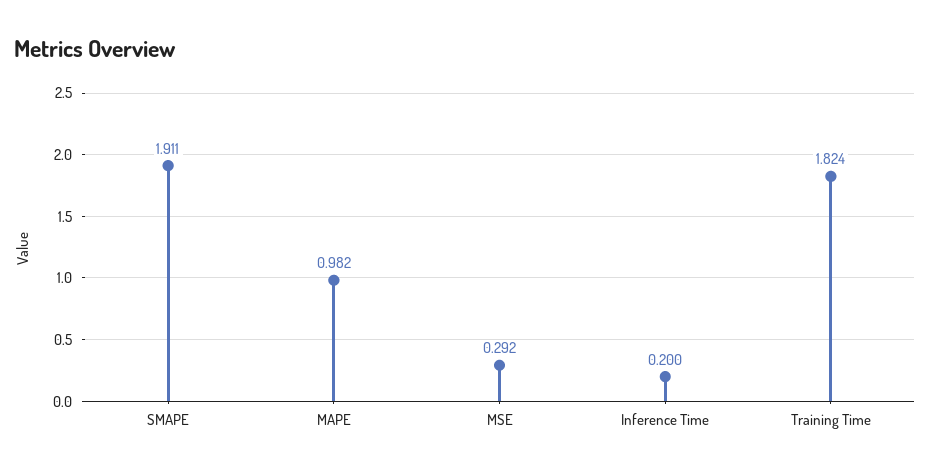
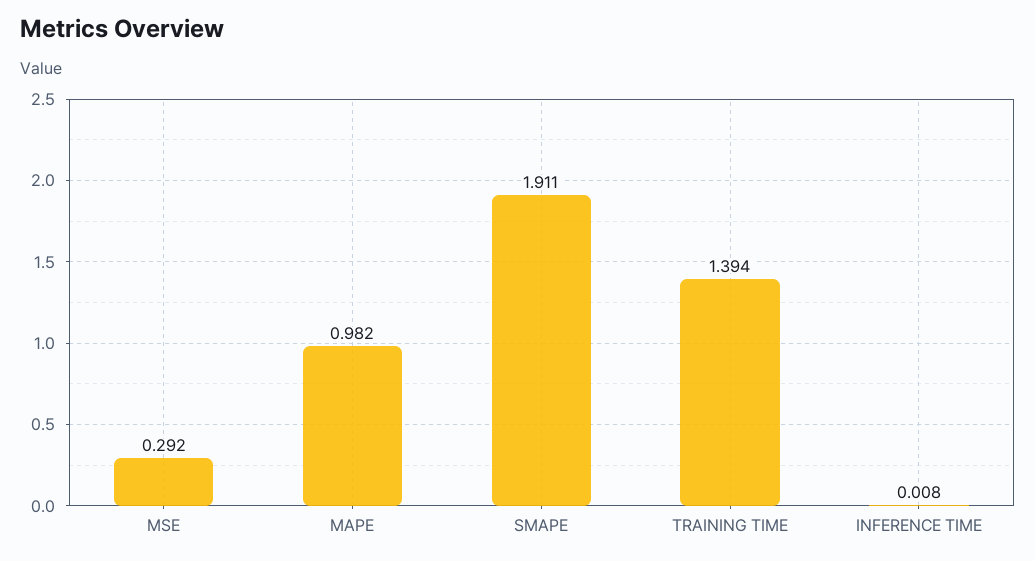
Inference Time: 0.2 -> 0.008
Training Time: 1.824 -> 1.394

